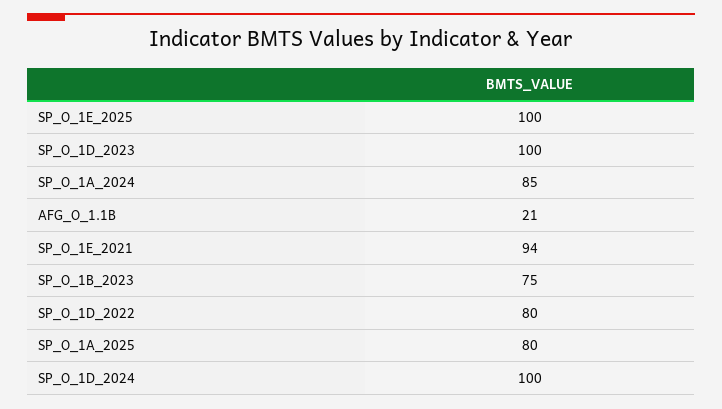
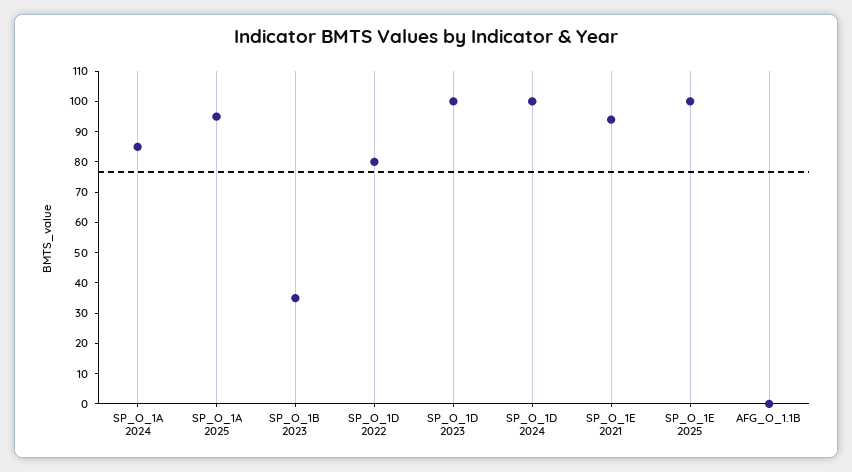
AFG_O_1.1B: 21 -> 0
SP_O_1B_2023: 75 -> 35
SP_O_1A_2025: 80 -> 95

